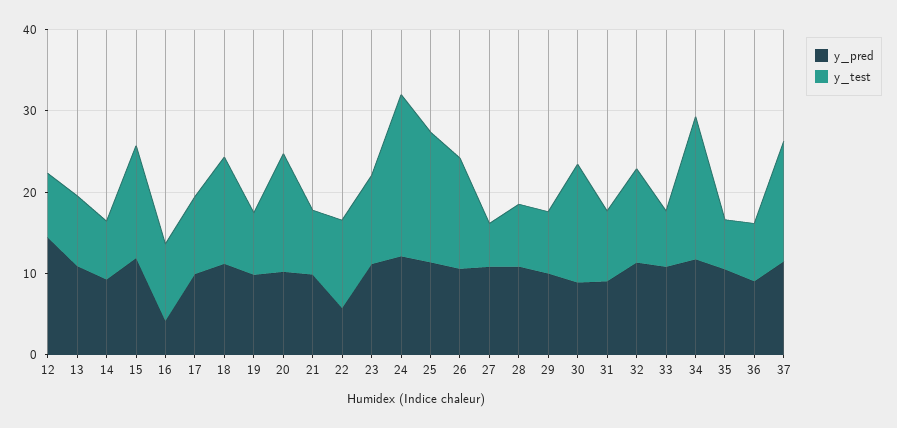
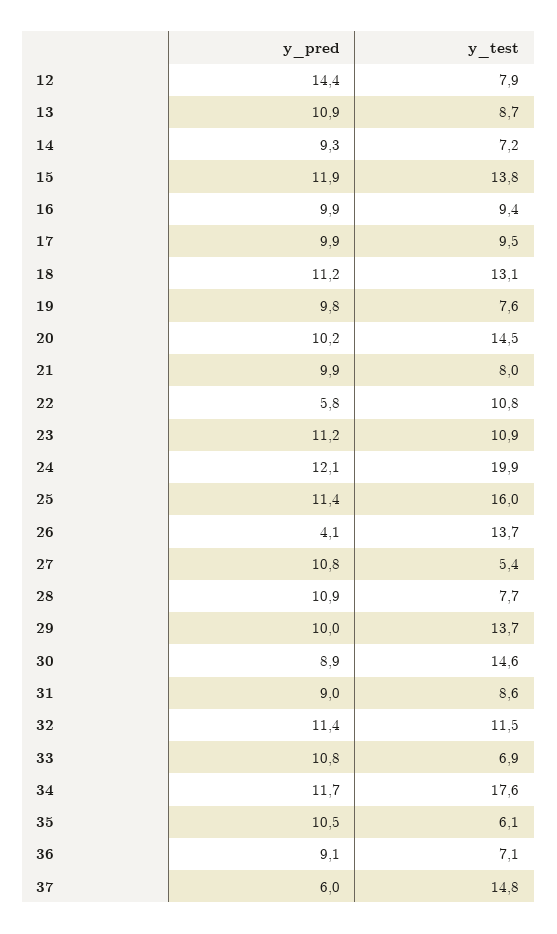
y_pred, 16: 4 -> 9.9
y_pred, 26: 10 -> 4.1
y_test, 29: 8 -> 13.7
y_pred, 37: 12 -> 6

